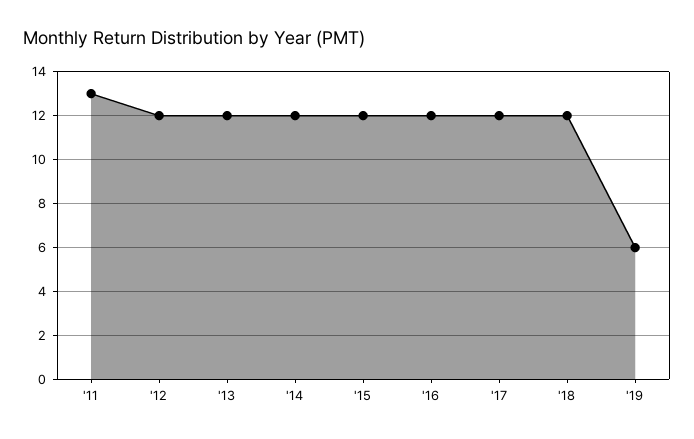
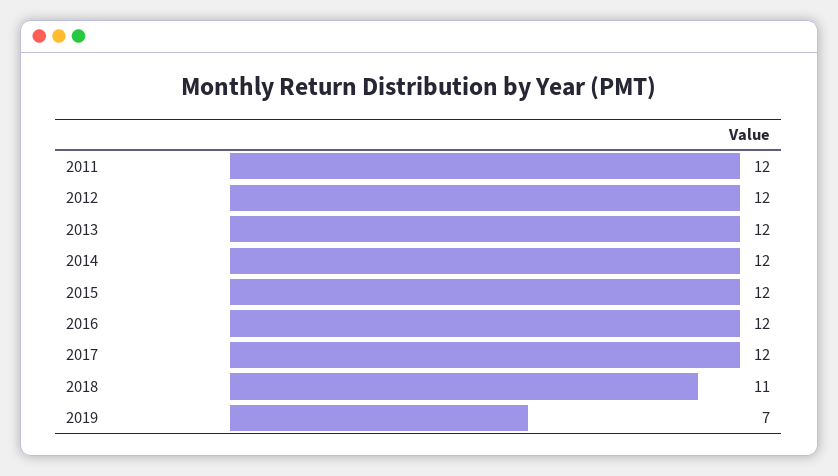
'11: 13 -> 12
'18: 12 -> 11
'19: 6 -> 7

